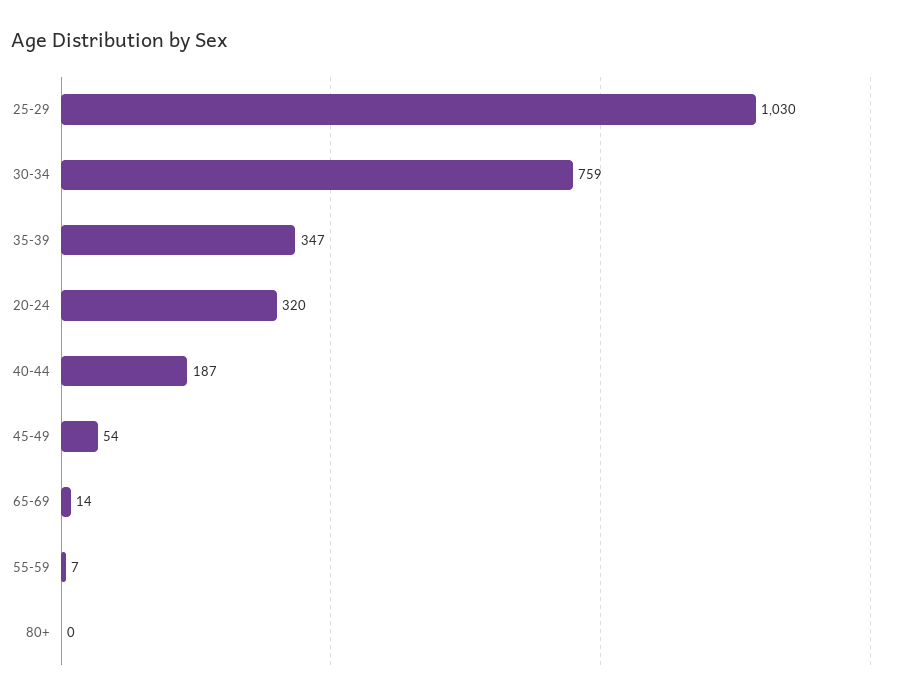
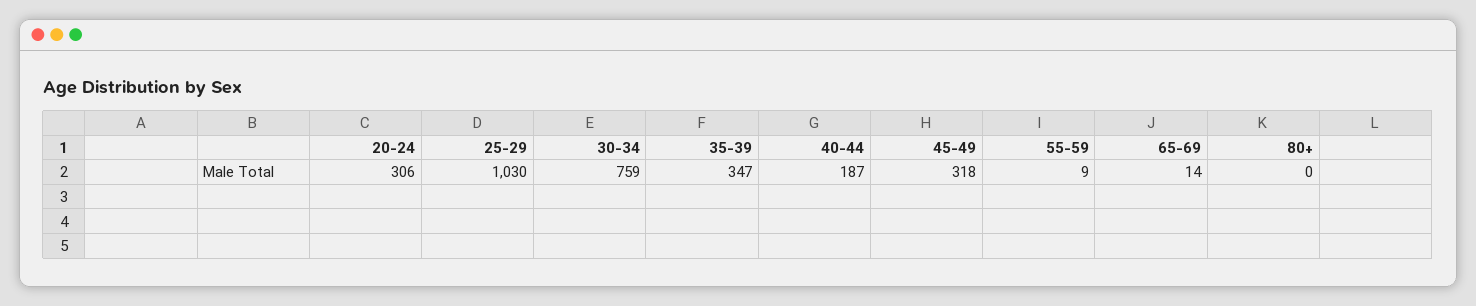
20-24: 320 -> 306
45-49: 54 -> 318
55-59: 7 -> 9

